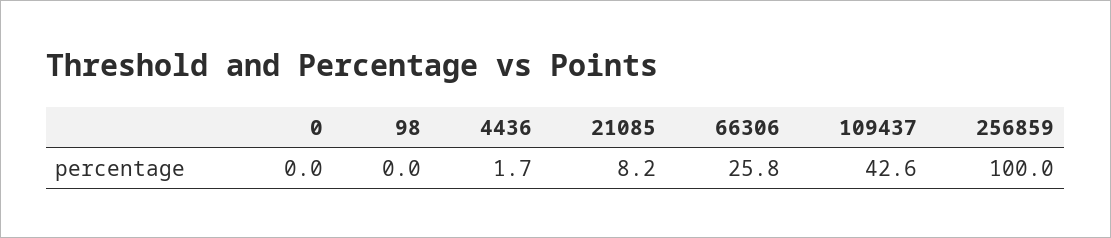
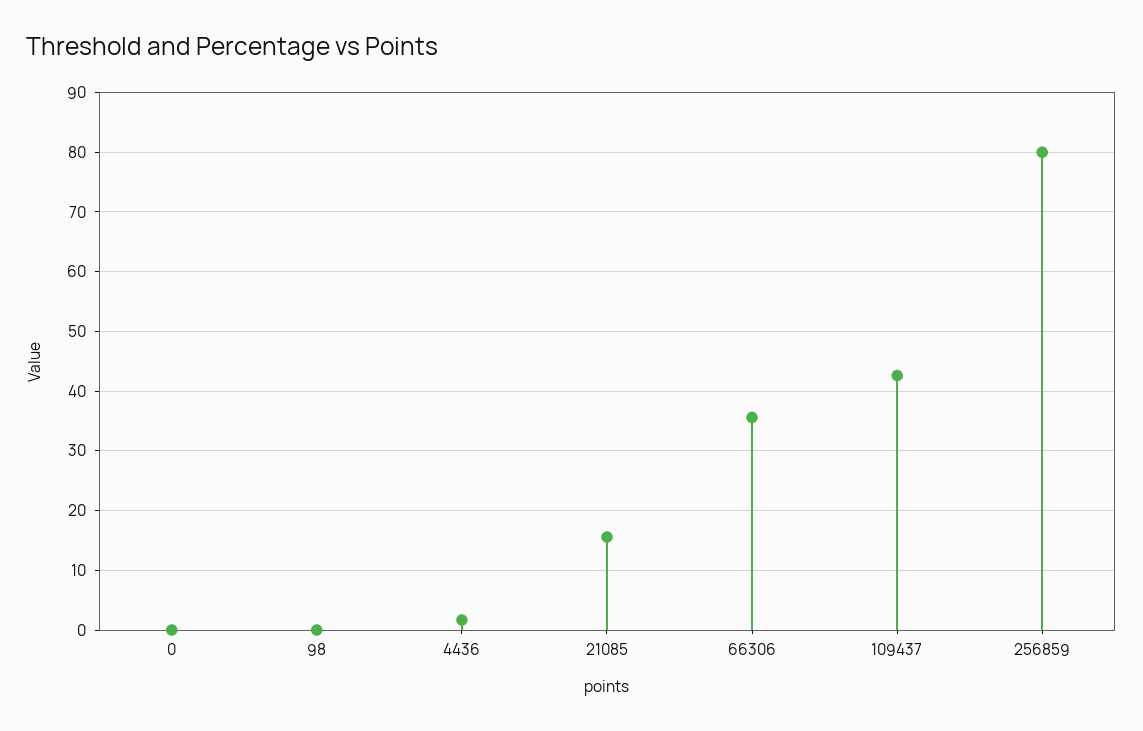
21085: 8.2 -> 16
66306: 25.8 -> 36
256859: 100 -> 80

